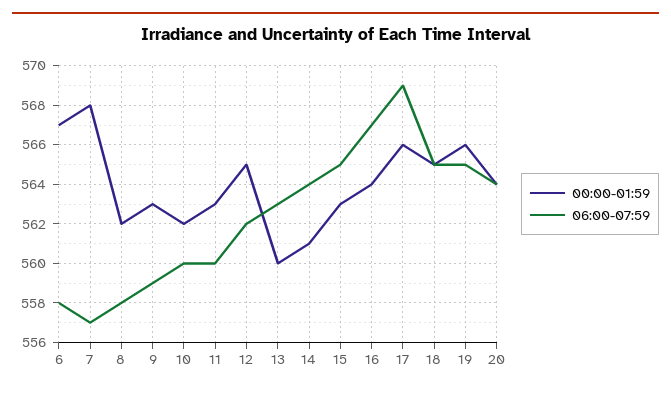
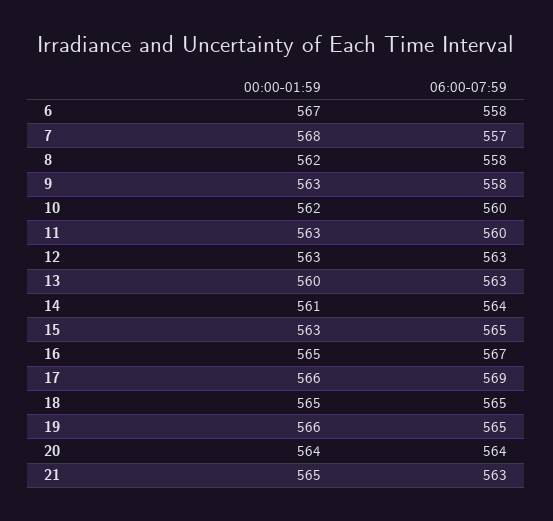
06:00-07:59, 9: 559 -> 558
00:00-01:59, 12: 565 -> 563
06:00-07:59, 12: 562 -> 563
00:00-01:59, 16: 564 -> 565
00:00-01:59, 21: none -> 565
06:00-07:59, 21: none -> 563

